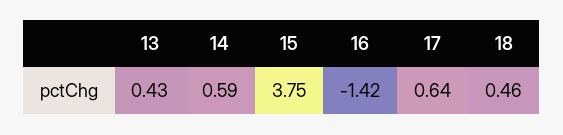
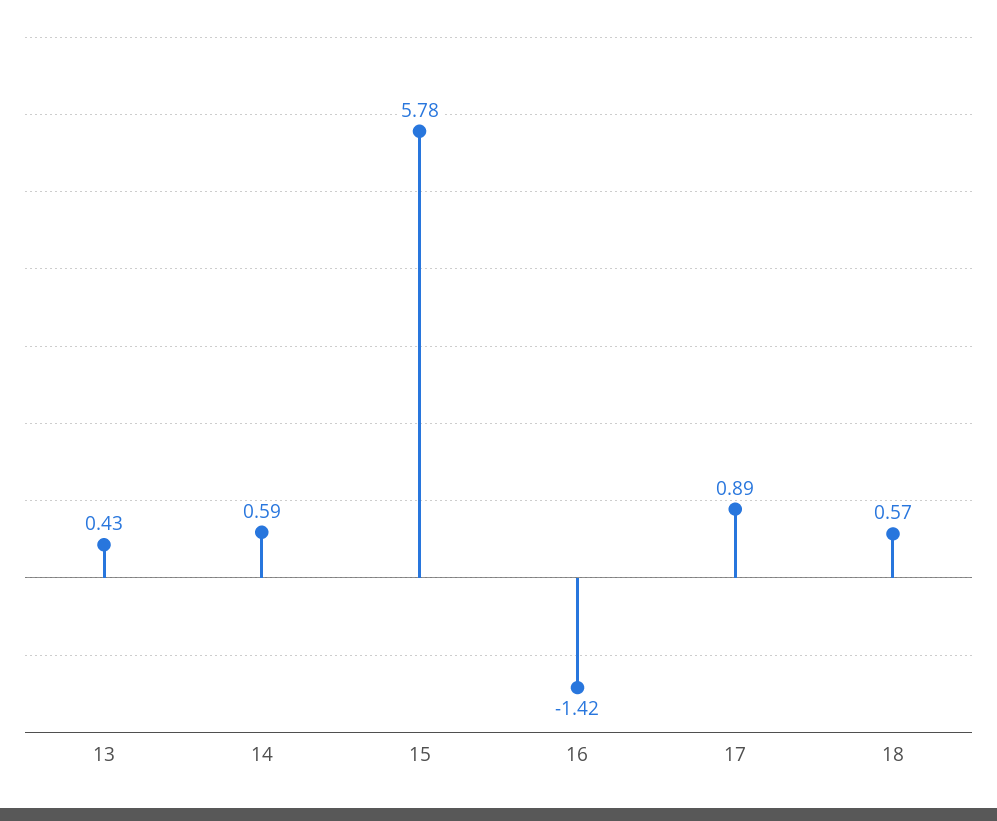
15: 3.75 -> 5.78
17: 0.64 -> 0.89
18: 0.46 -> 0.57

